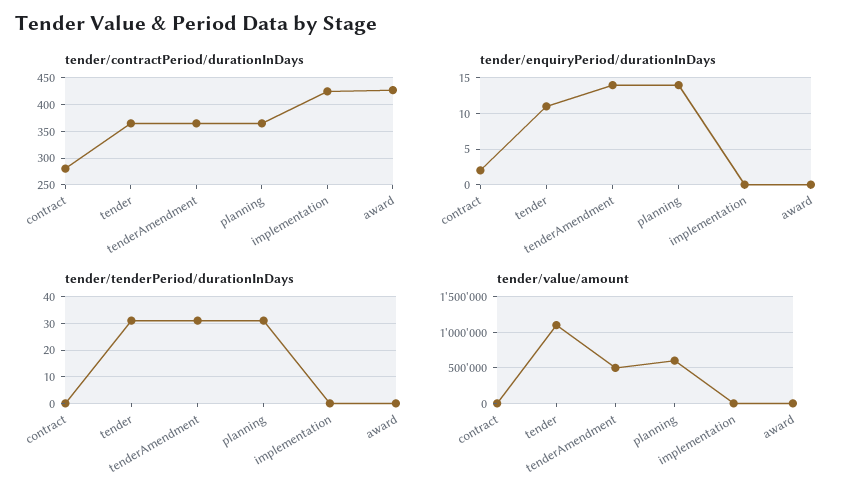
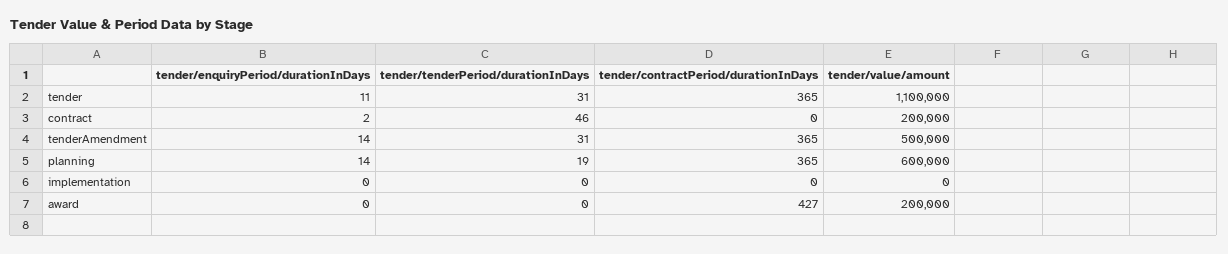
tender/contractPeriod/durationInDays, contract: 275 -> 0
tender/contractPeriod/durationInDays, implementation: 425 -> 0
tender/tenderPeriod/durationInDays, contract: 0 -> 46
tender/tenderPeriod/durationInDays, planning: 30 -> 19
tender/value/amount, contract: 0 -> 200000
tender/value/amount, award: 0 -> 200000

